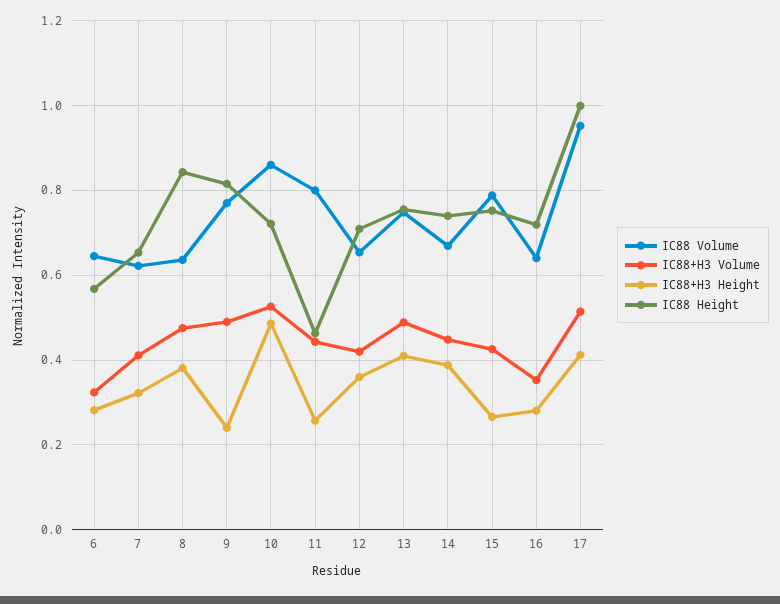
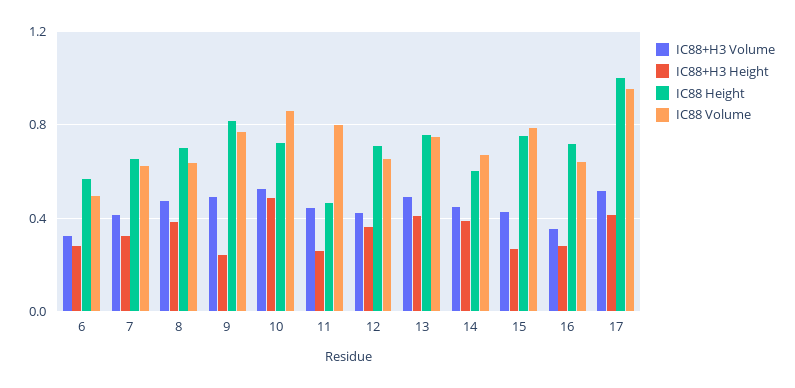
IC88 Volume, 6: 0.64 -> 0.5
IC88 Height, 8: 0.84 -> 0.7
IC88 Height, 14: 0.74 -> 0.6

